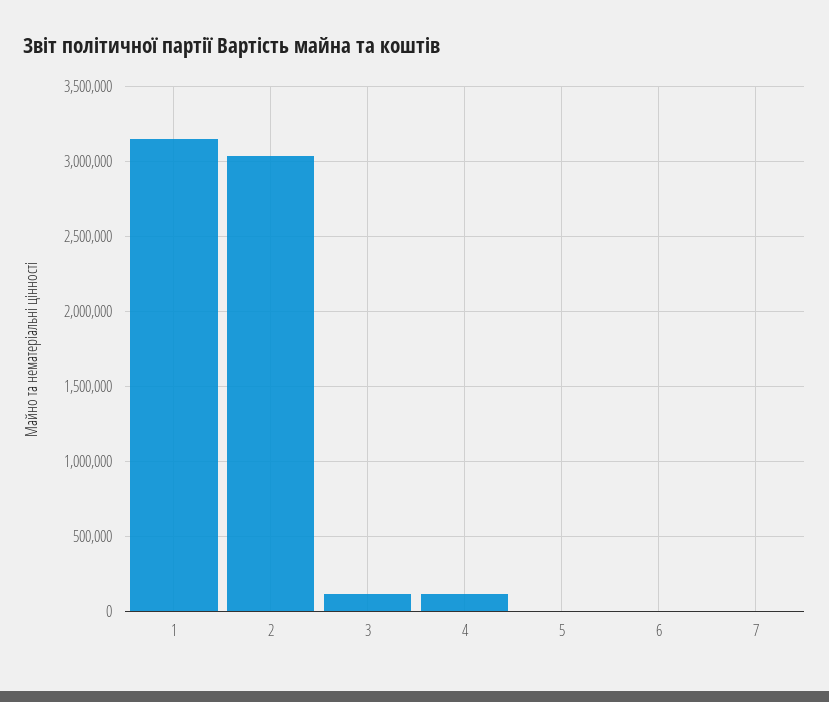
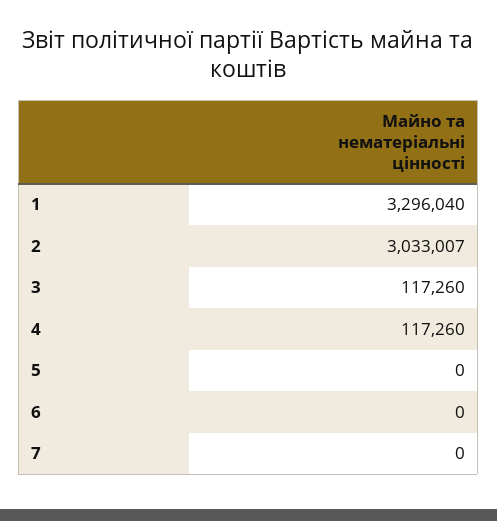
1: 3150000 -> 3296040

